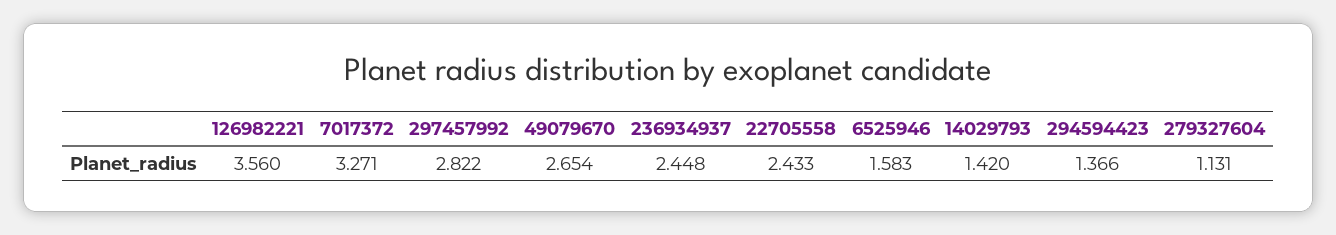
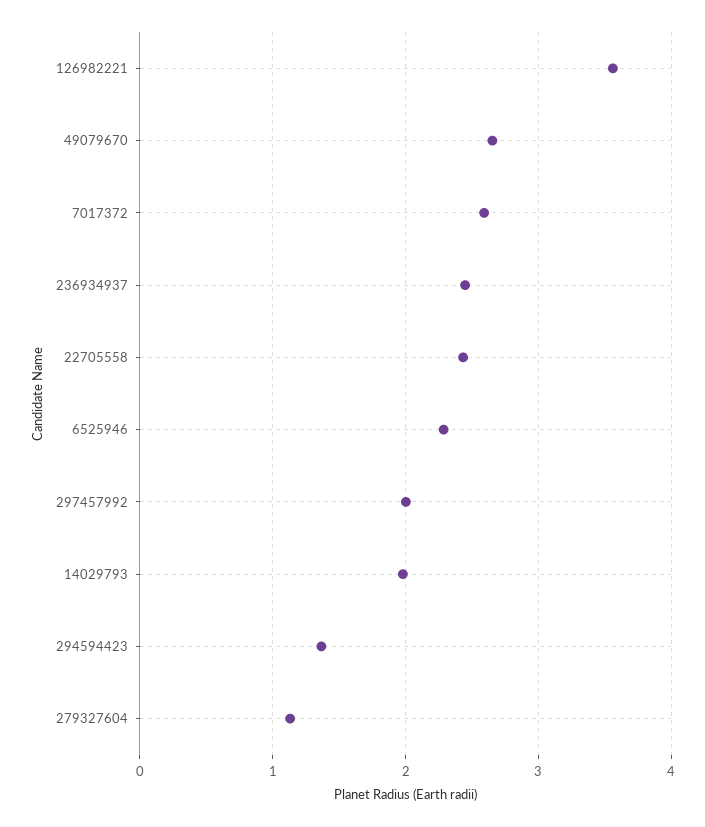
7017372: 3.271 -> 2.6
297457992: 2.822 -> 2
6525946: 1.583 -> 2.3
14029793: 1.42 -> 2

